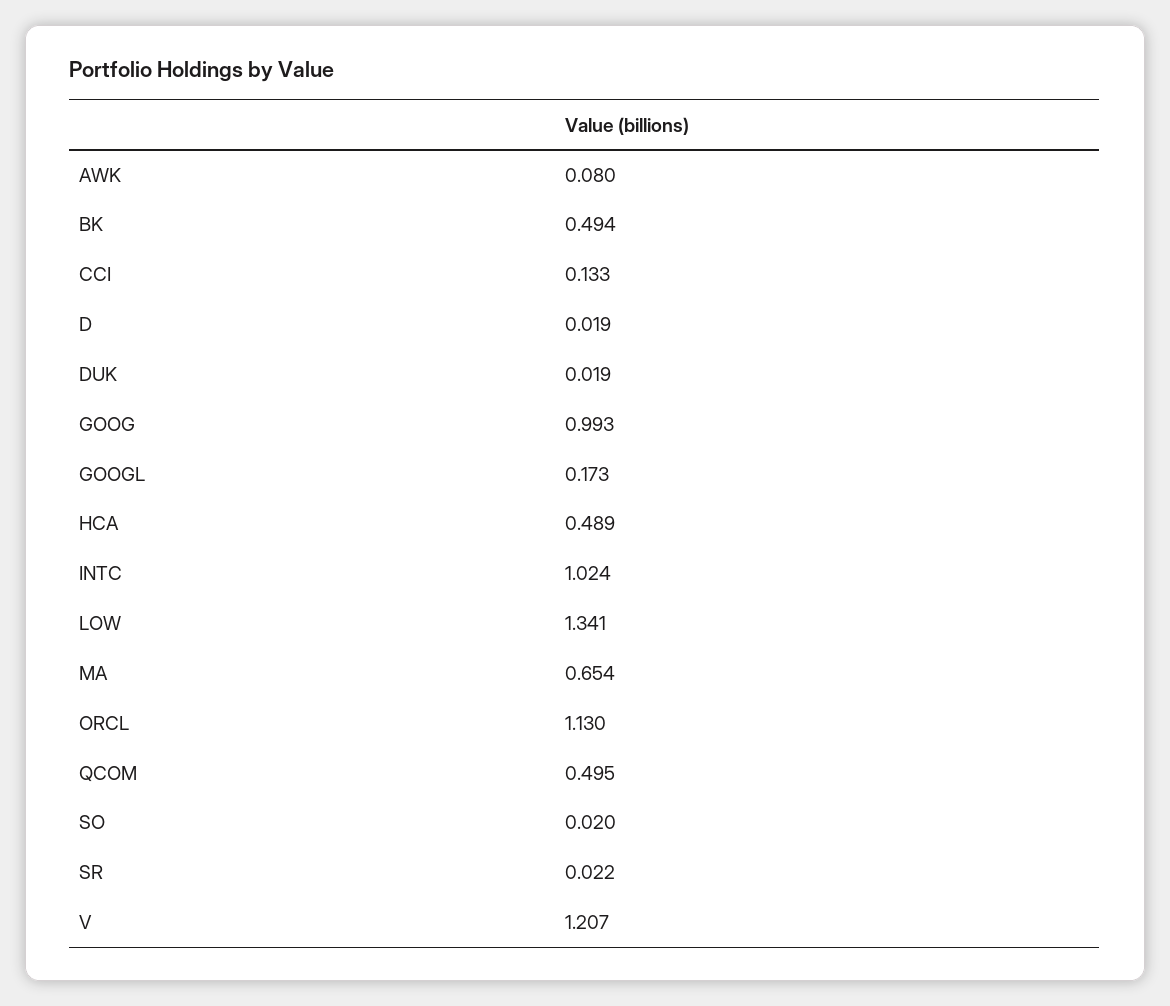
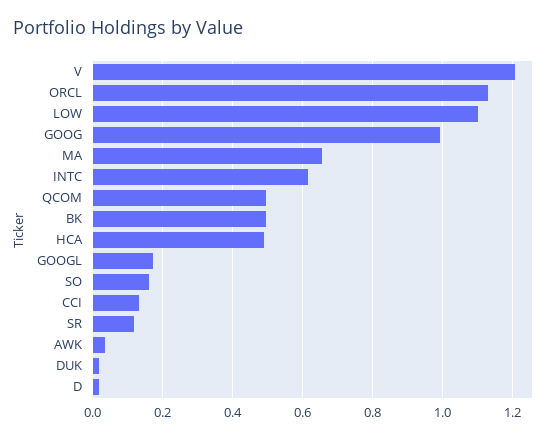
AWK: 0.08 -> 0.04
INTC: 1.024 -> 0.62
LOW: 1.341 -> 1.1
SO: 0.02 -> 0.16
SR: 0.022 -> 0.12

